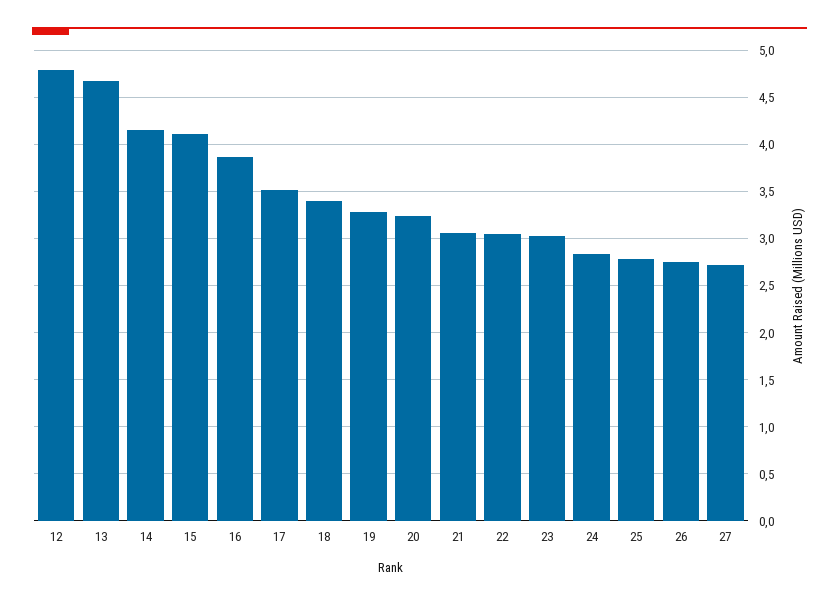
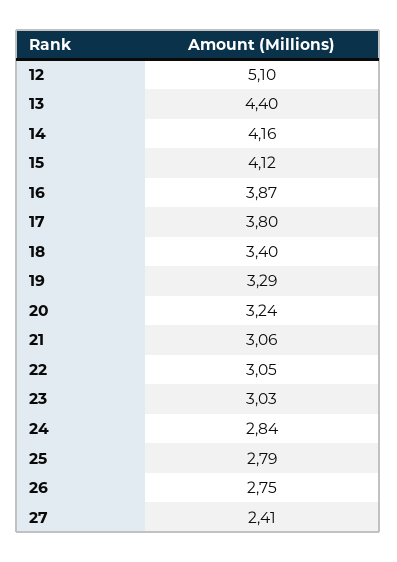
12: 4.8 -> 5.1
13: 4.7 -> 4.4
17: 3.5 -> 3.8
27: 2.7 -> 2.41

